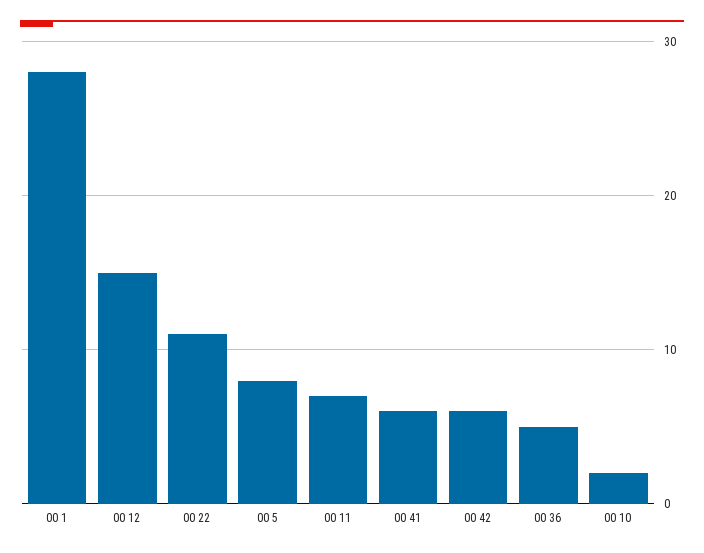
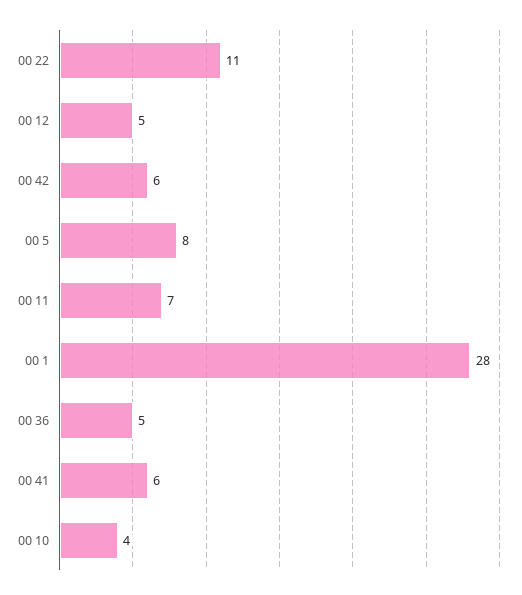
00 12: 15 -> 5
00 10: 2 -> 4

